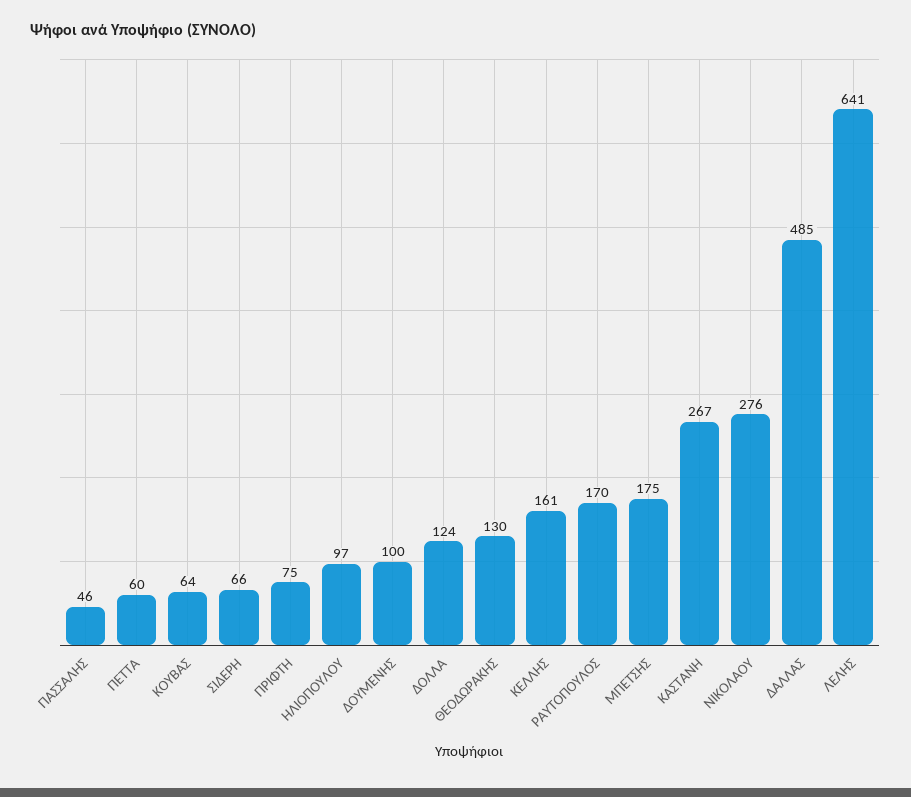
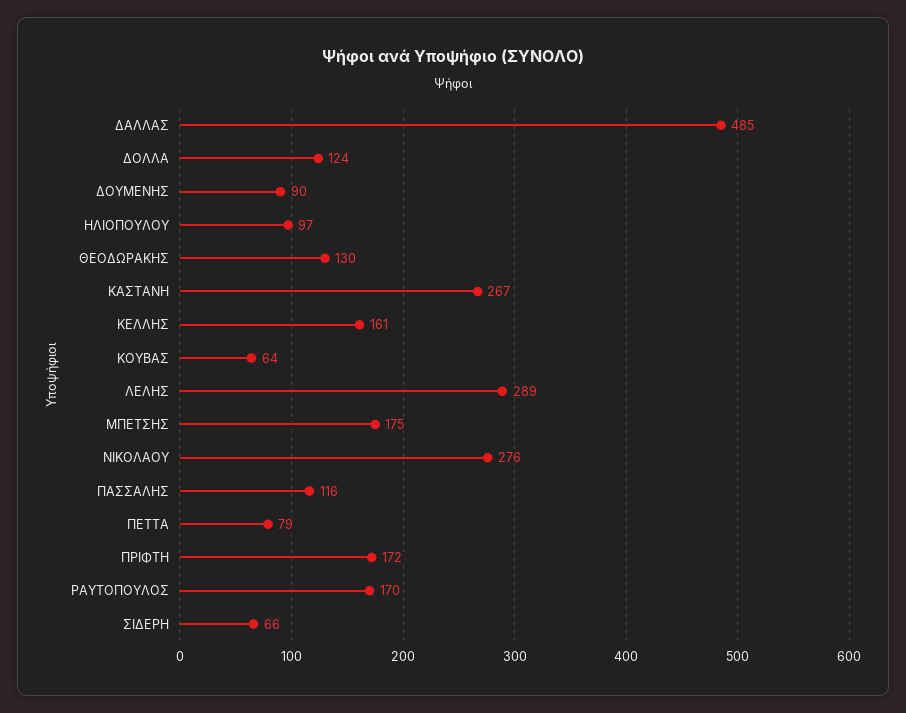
ΠΑΣΣΑΛΗΣ: 46 -> 116
ΠΕΤΤΑ: 60 -> 79
ΠΡΙΦΤΗ: 75 -> 172
ΔΟΥΜΕΝΗΣ: 100 -> 90
ΛΕΛΗΣ: 641 -> 289

